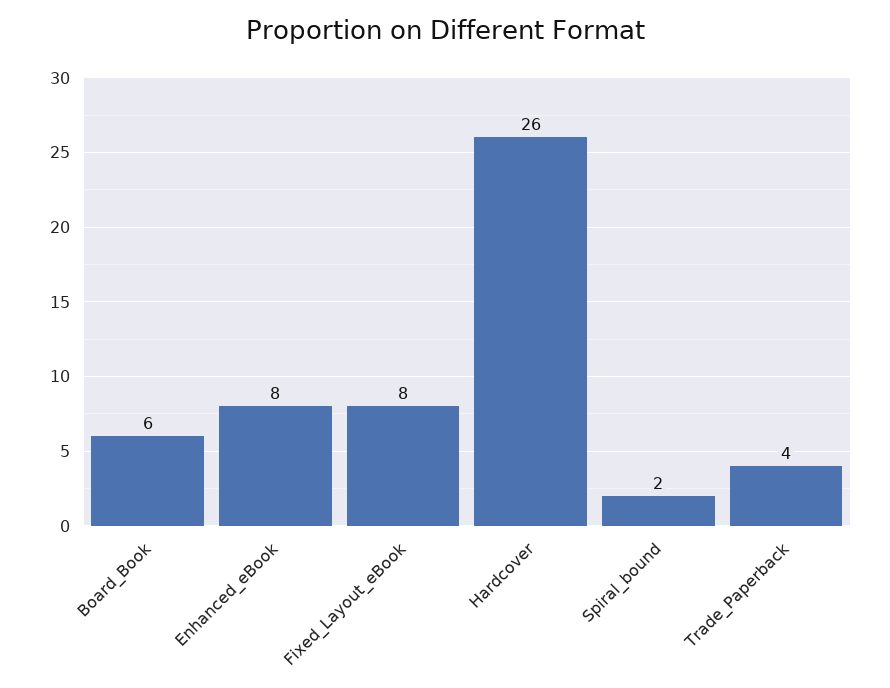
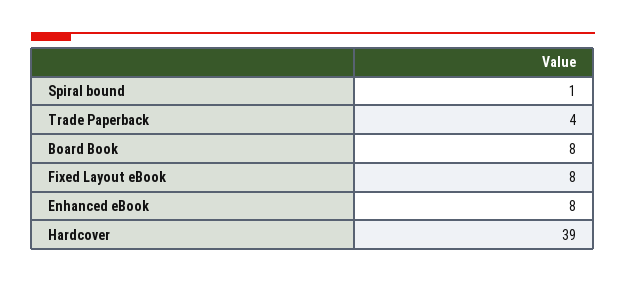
Board_Book: 6 -> 8
Hardcover: 26 -> 39
Spiral_bound: 2 -> 1

